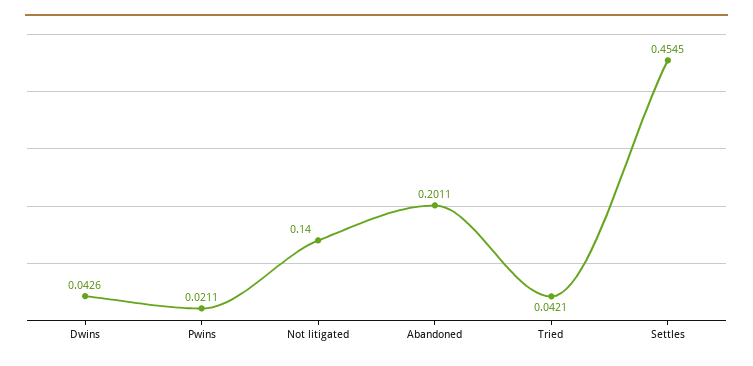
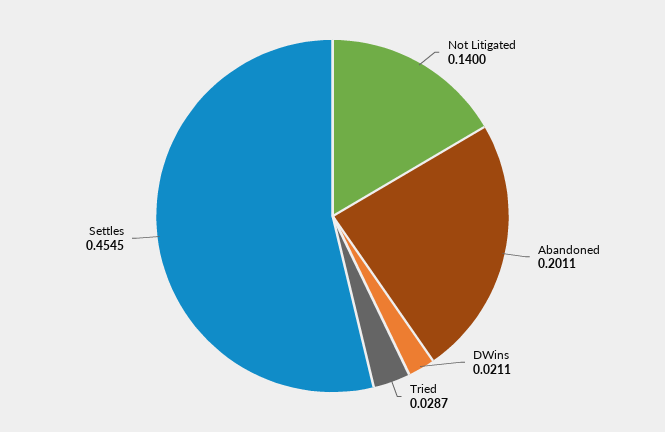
Dwins: 0.0426 -> 0.0211
Pwins: 0.0211 -> none
Tried: 0.0421 -> 0.0287

